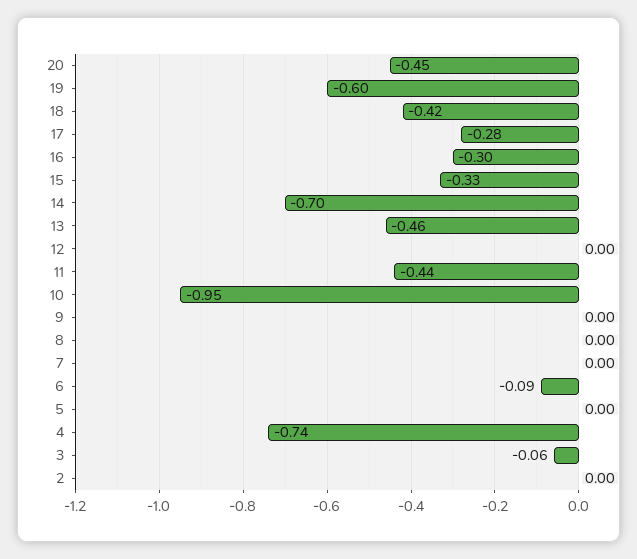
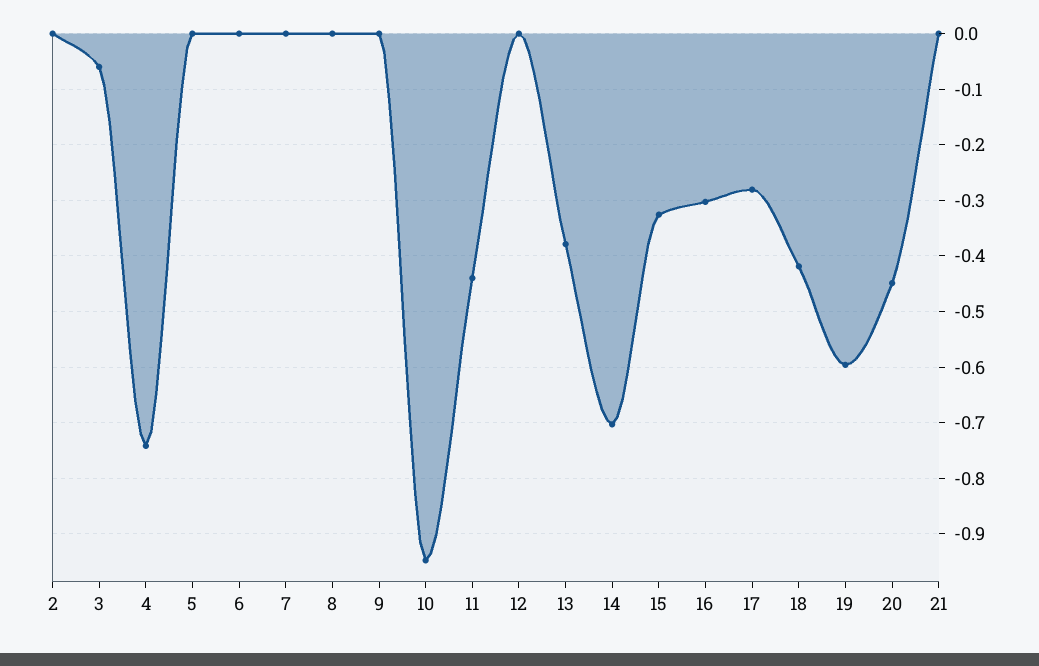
13: -0.46 -> -0.38
6: -0.09 -> 0
21: none -> 0

